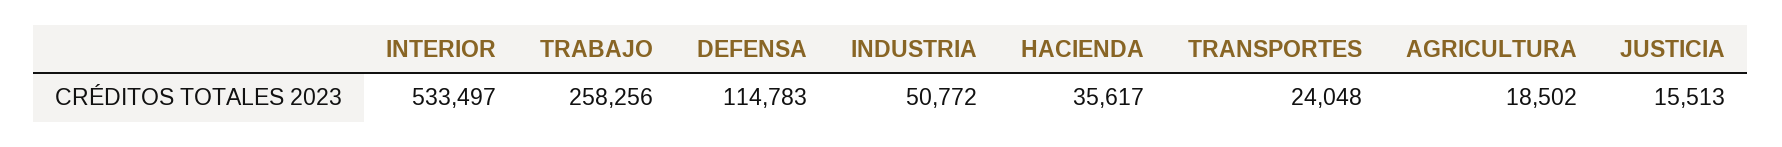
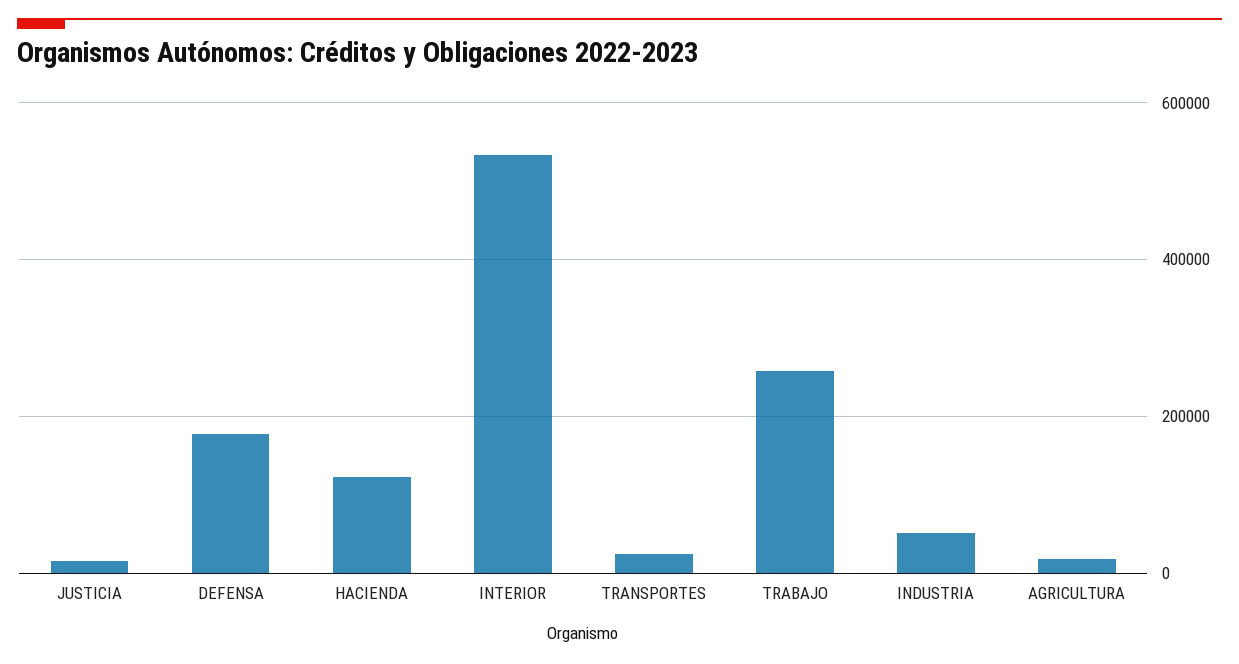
DEFENSA: 114783 -> 180000
HACIENDA: 35617 -> 120000

